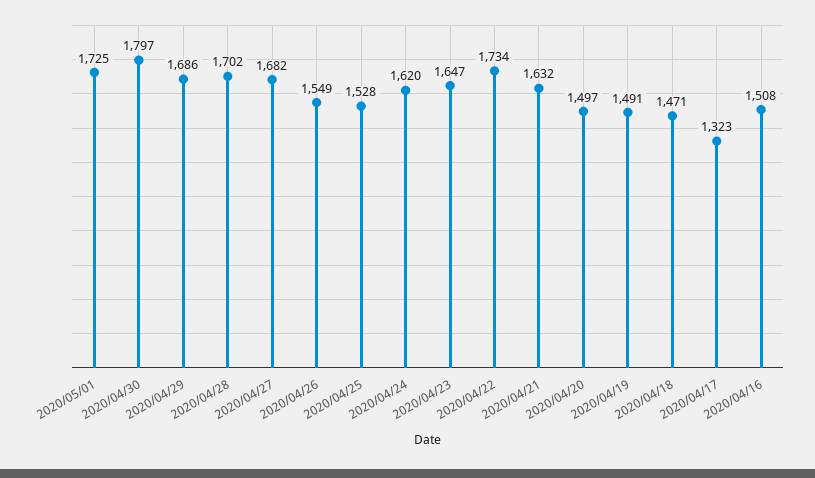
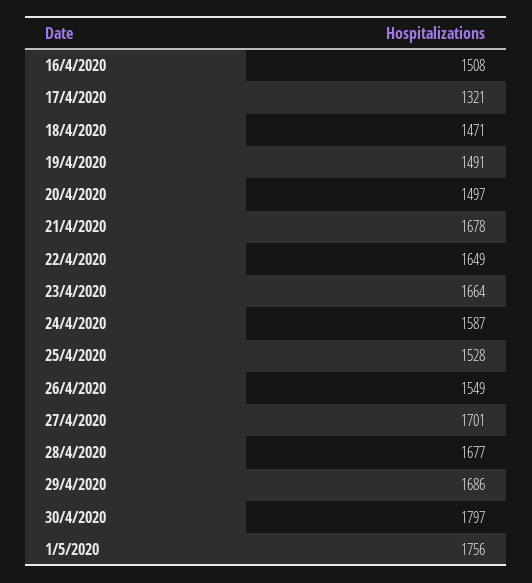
2020/05/01: 1725 -> 1756
2020/04/28: 1702 -> 1677
2020/04/27: 1682 -> 1701
2020/04/24: 1620 -> 1587
2020/04/23: 1647 -> 1664
2020/04/22: 1734 -> 1649
2020/04/21: 1632 -> 1678
2020/04/17: 1323 -> 1321

